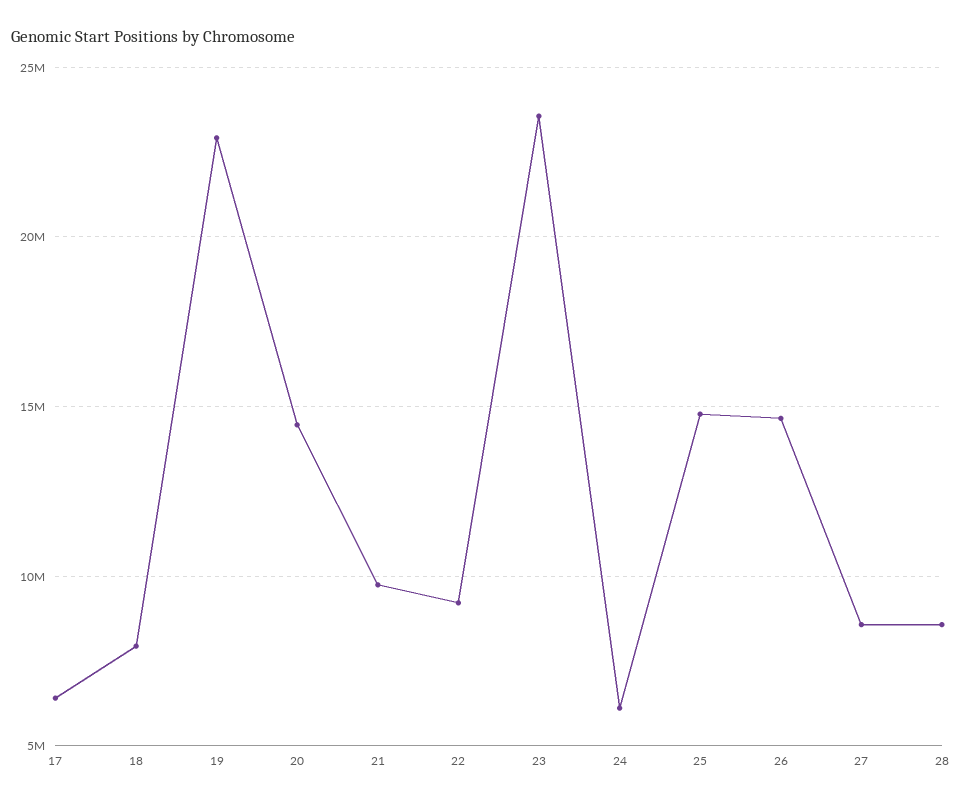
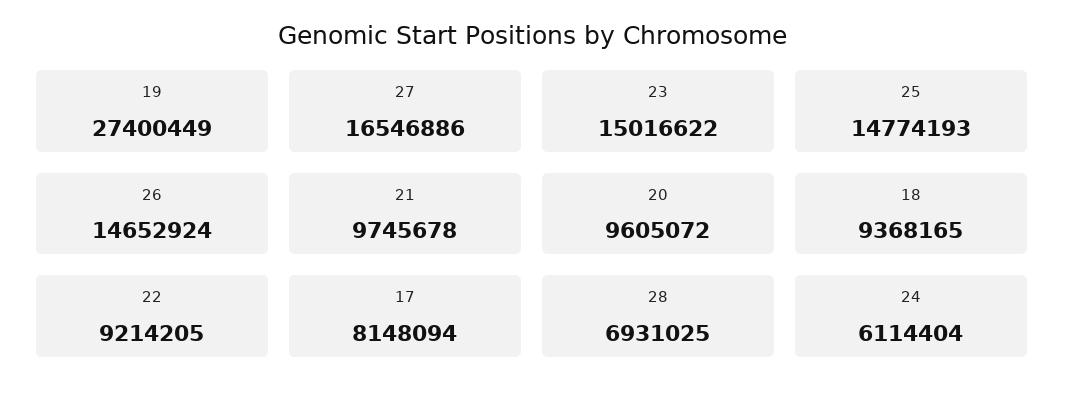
17: 6500000 -> 8148094
18: 8000000 -> 9368165
19: 23000000 -> 27400449
20: 14500000 -> 9605072
23: 23500000 -> 15016622
27: 8500000 -> 16546886
28: 8500000 -> 6931025

